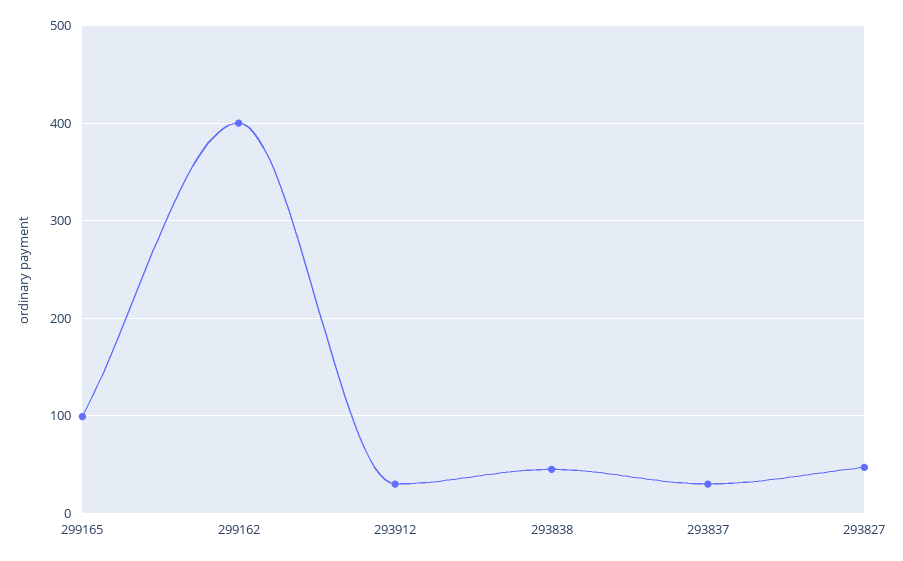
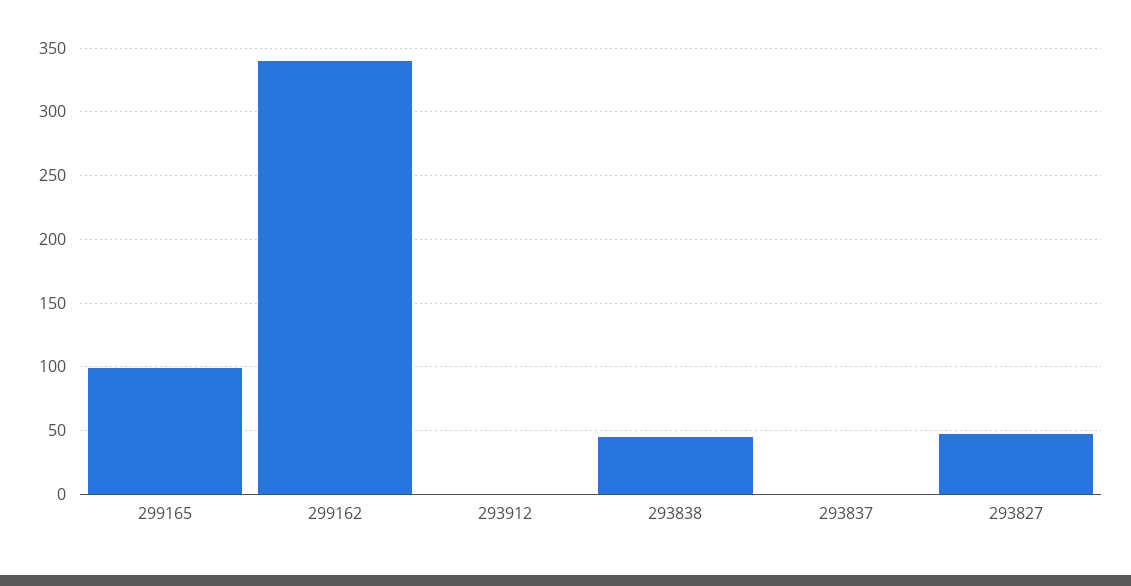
299162: 400 -> 340
293912: 30 -> 0
293837: 30 -> 0

